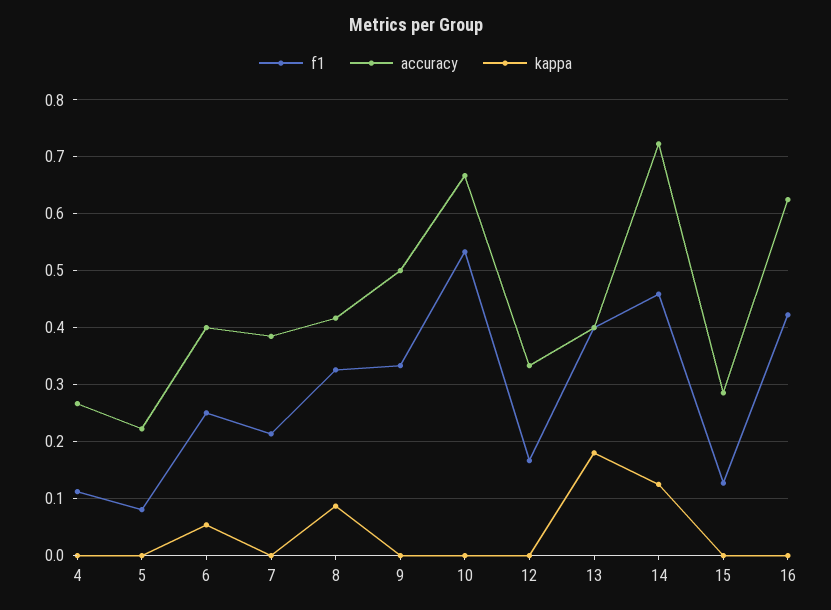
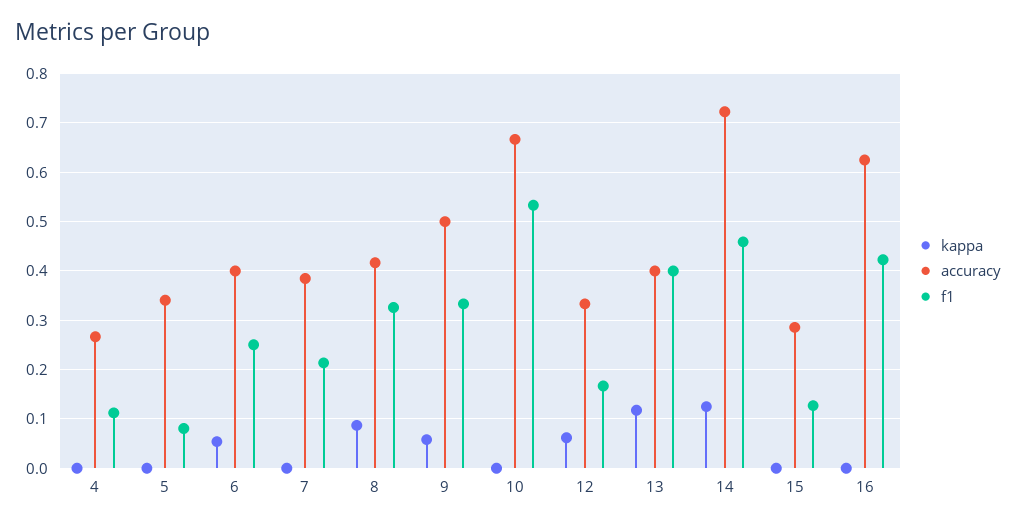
accuracy, 5: 0.22 -> 0.34
kappa, 9: 0 -> 0.06
kappa, 12: 0 -> 0.06
kappa, 13: 0.18 -> 0.12

